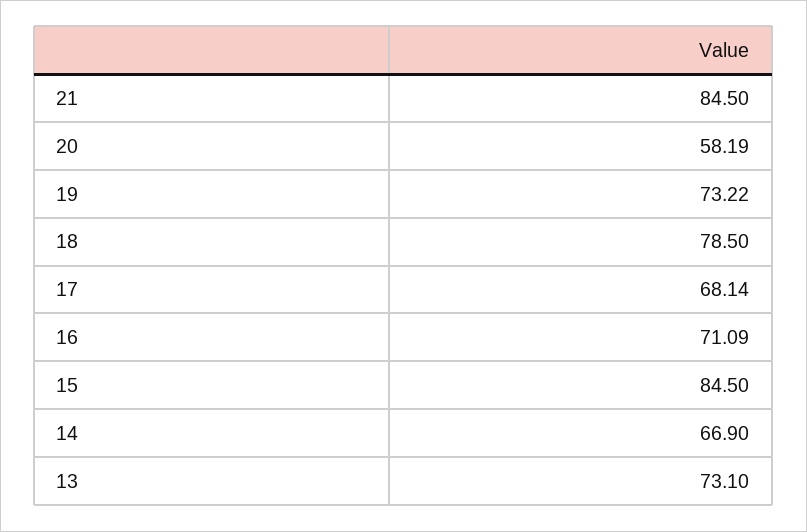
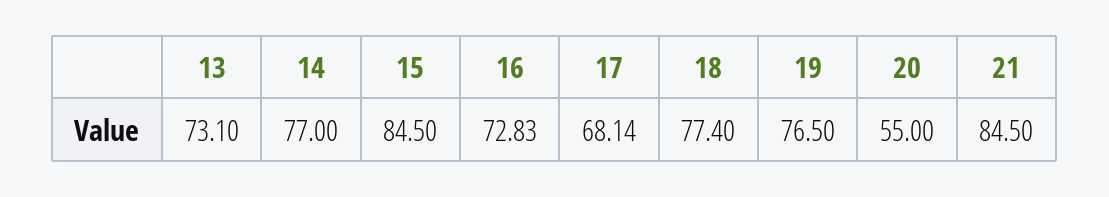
20: 58.19 -> 55
19: 73.22 -> 76.5
18: 78.5 -> 77.4
16: 71.09 -> 72.83
14: 66.9 -> 77

